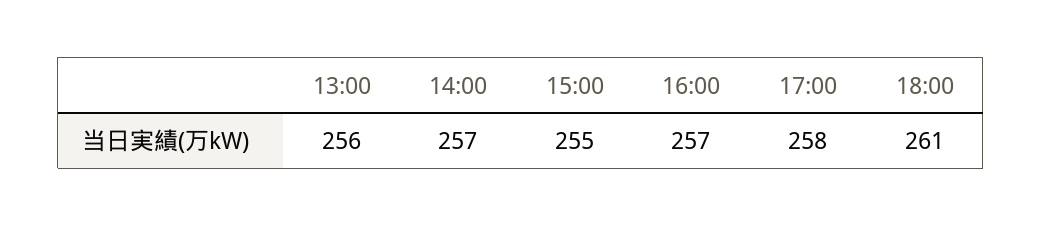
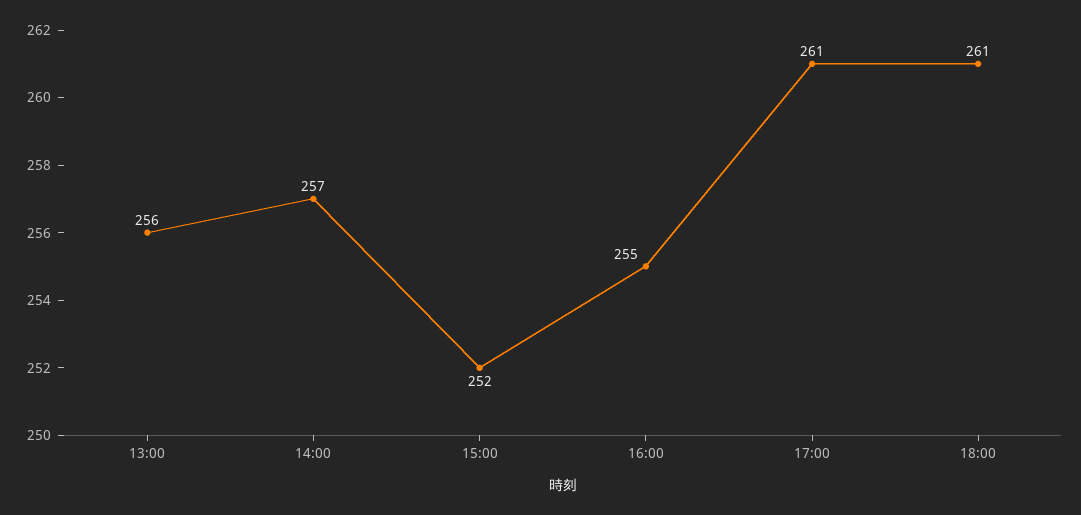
15:00: 255 -> 252
16:00: 257 -> 255
17:00: 258 -> 261

